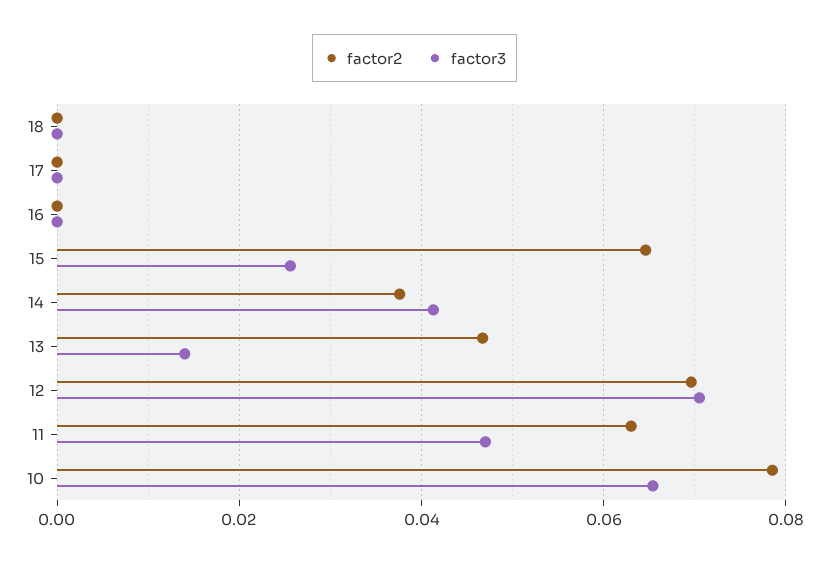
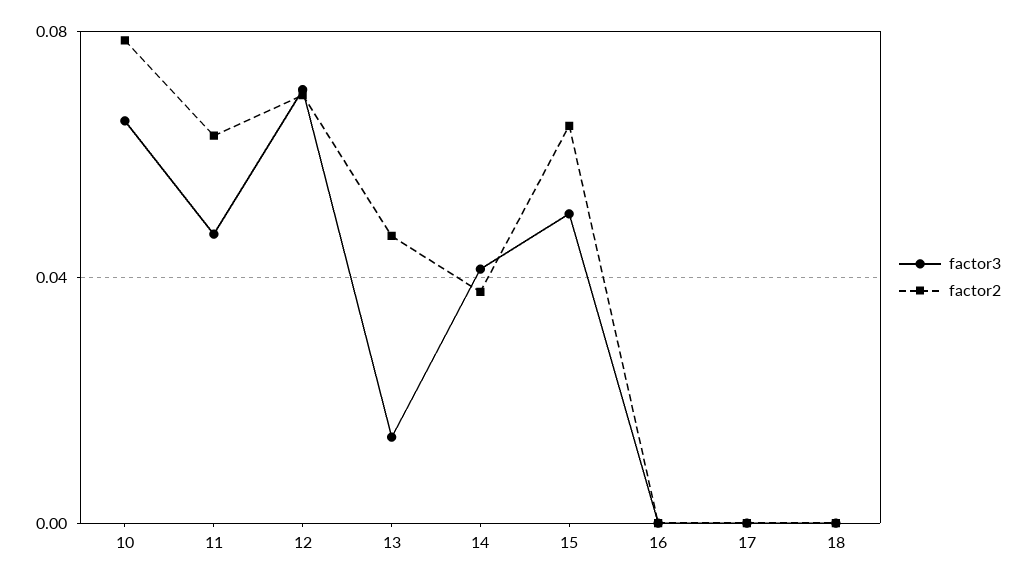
factor3, 15: 0.026 -> 0.05

